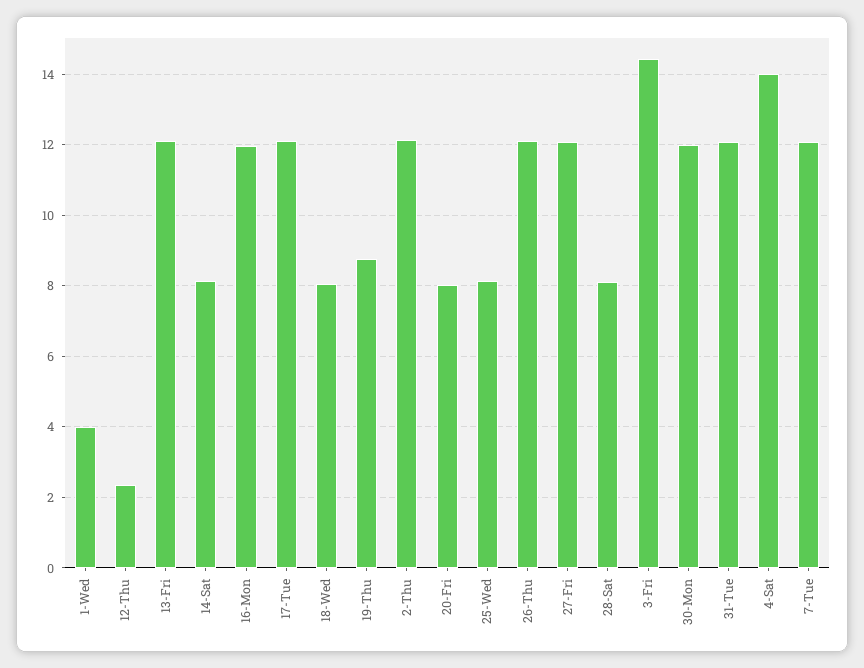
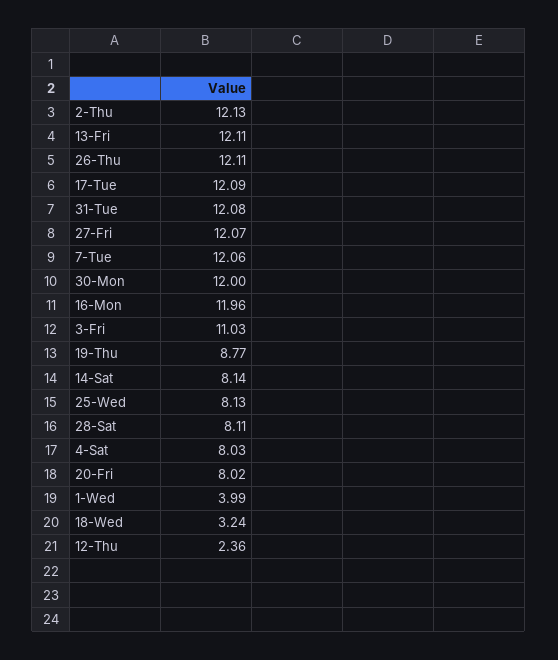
18-Wed: 8 -> 3.24
3-Fri: 14.4 -> 11.03
4-Sat: 14 -> 8.03

